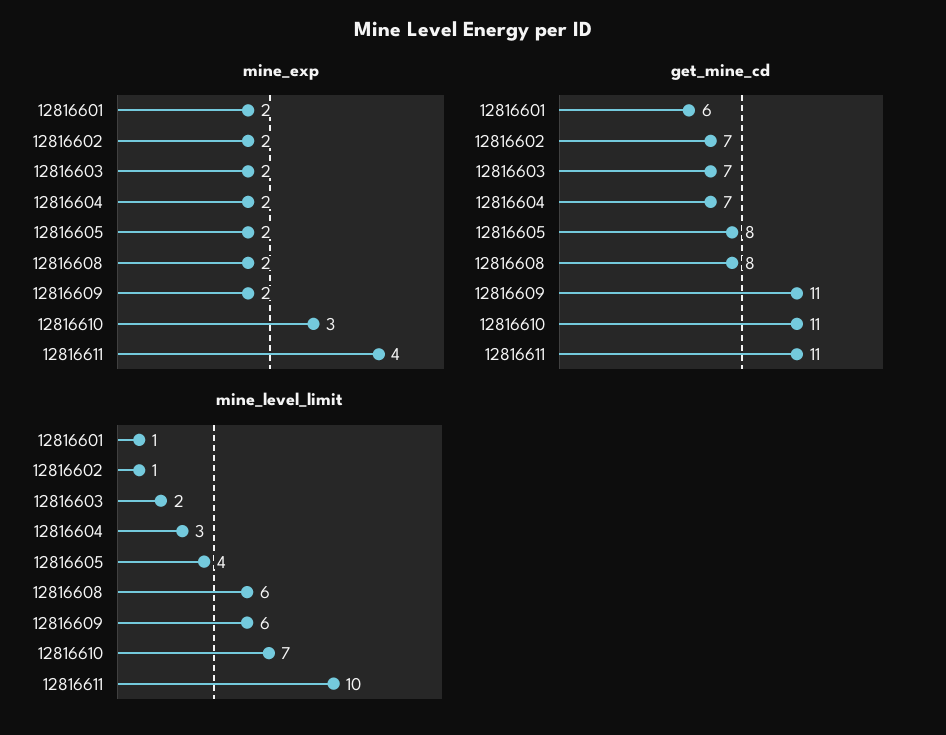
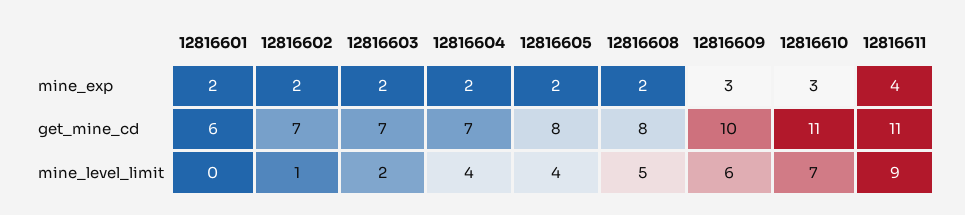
mine_exp, 12816609: 2 -> 3
get_mine_cd, 12816609: 11 -> 10
mine_level_limit, 12816601: 1 -> 0
mine_level_limit, 12816604: 3 -> 4
mine_level_limit, 12816608: 6 -> 5
mine_level_limit, 12816611: 10 -> 9

